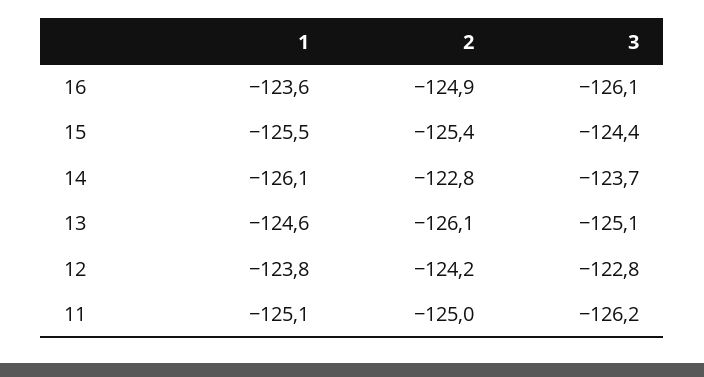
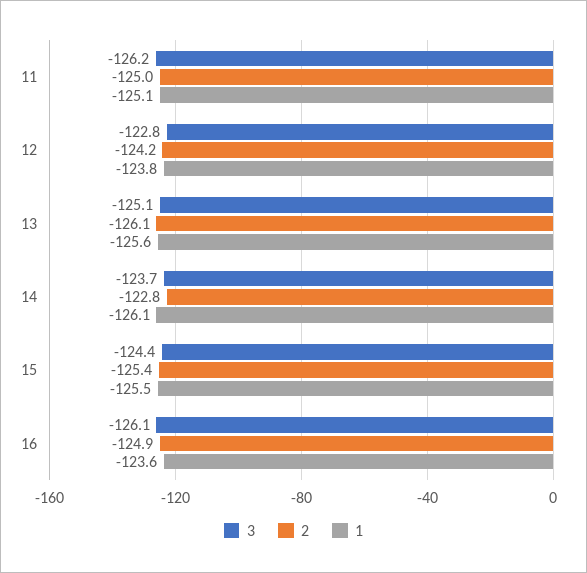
1, 13: -124.6 -> -125.6

